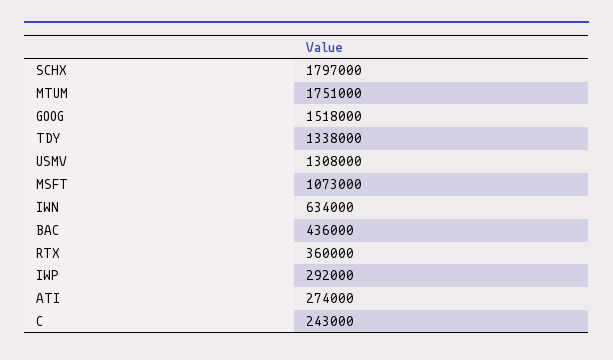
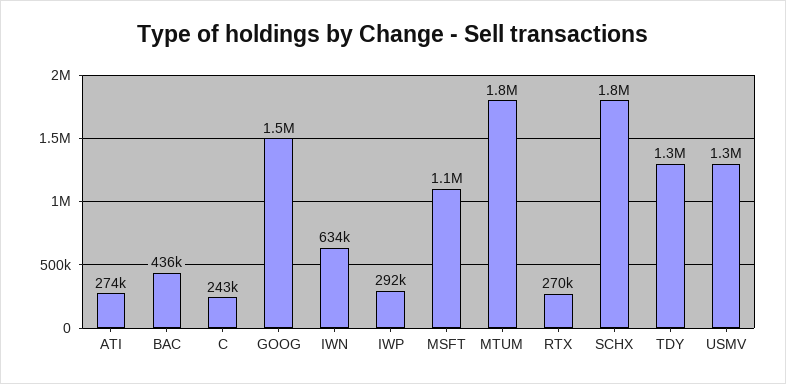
RTX: 360000 -> 270000

